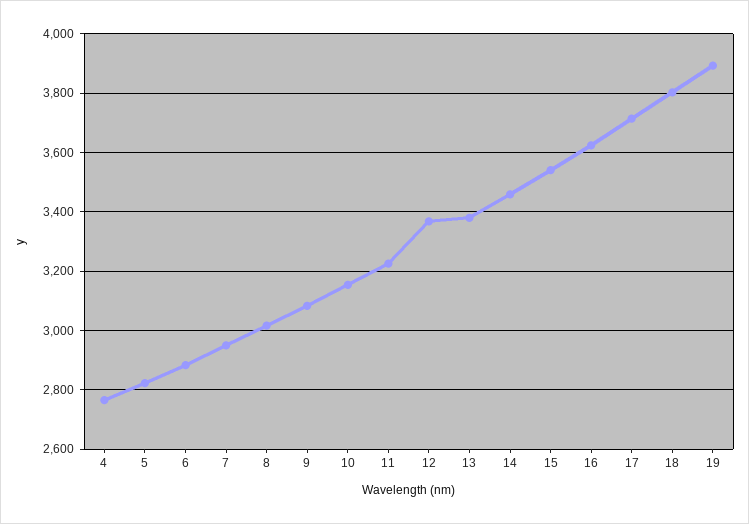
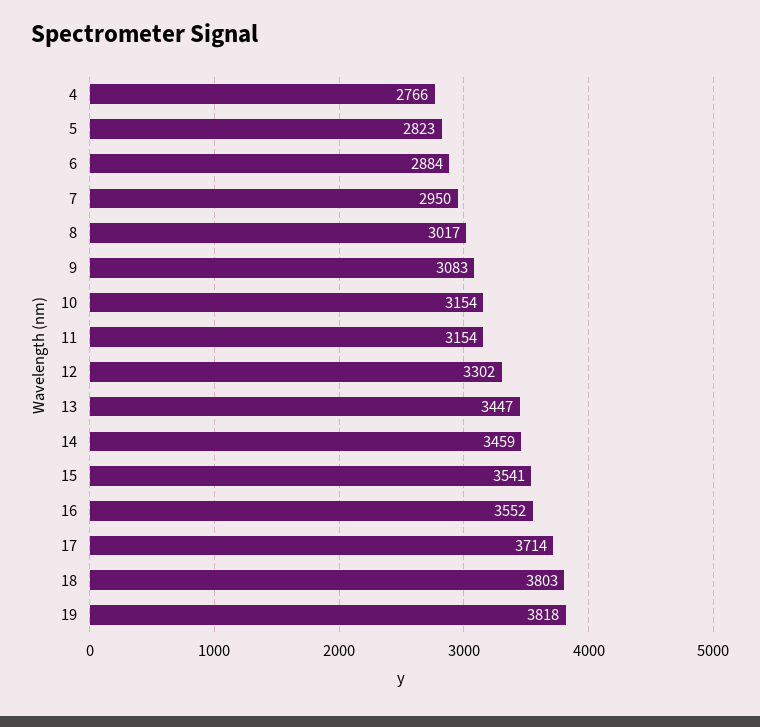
11: 3225 -> 3154
12: 3375 -> 3302
13: 3375 -> 3447
16: 3625 -> 3552
19: 3900 -> 3818

